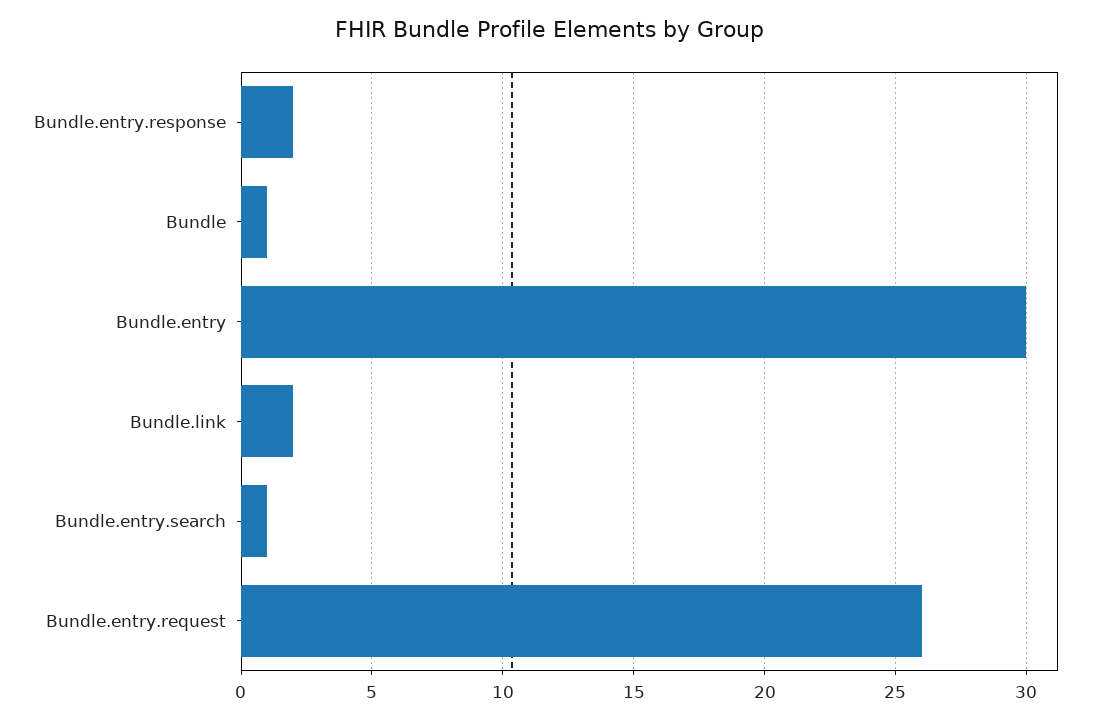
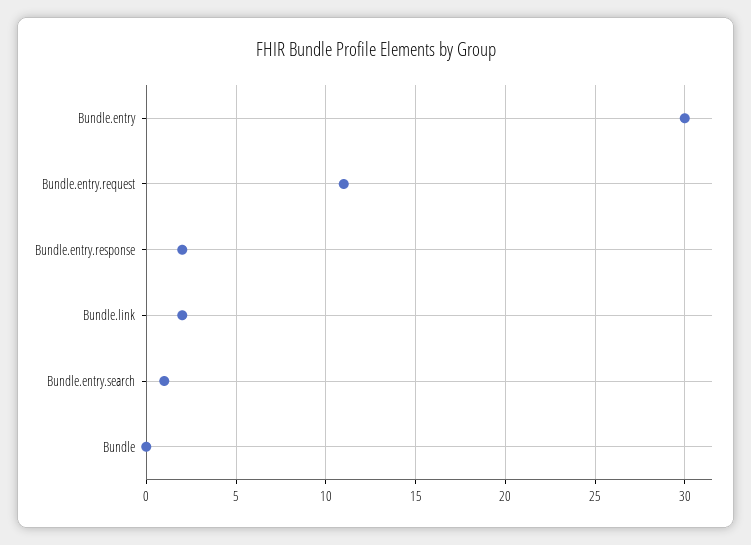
Bundle: 1 -> 0
Bundle.entry.request: 26 -> 11

